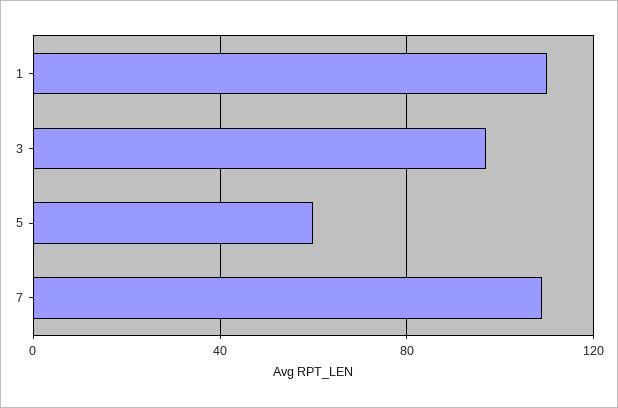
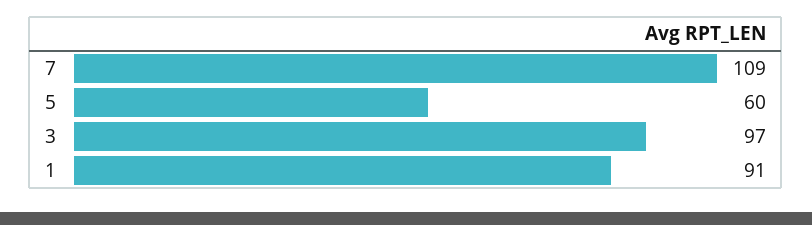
1: 110 -> 91

